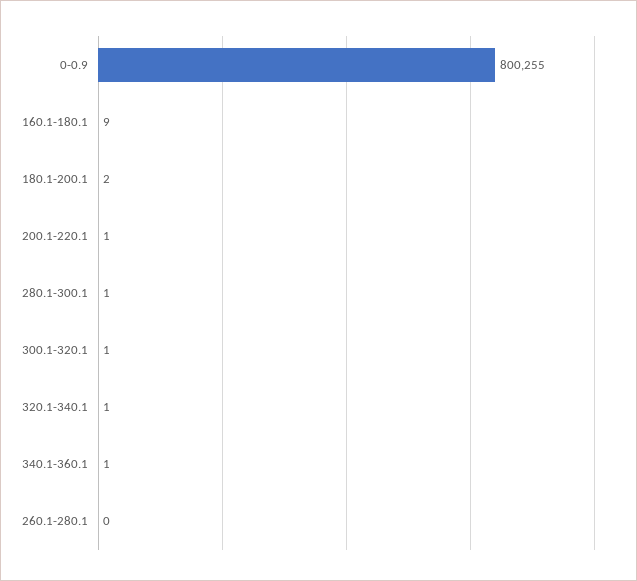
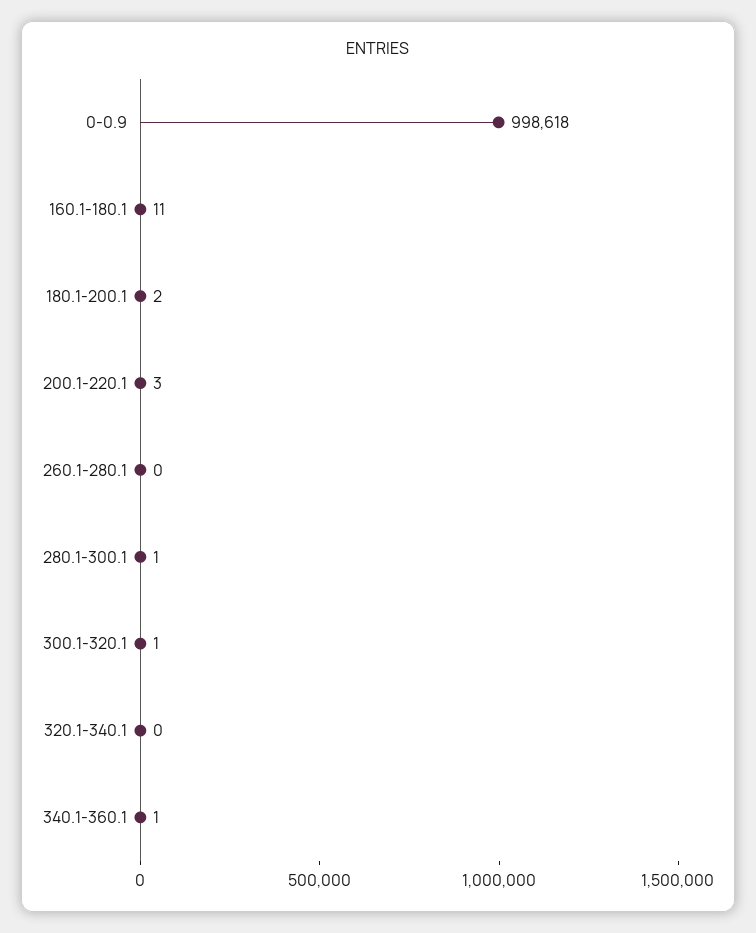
0-0.9: 800255 -> 998618
160.1-180.1: 9 -> 11
200.1-220.1: 1 -> 3
320.1-340.1: 1 -> 0

